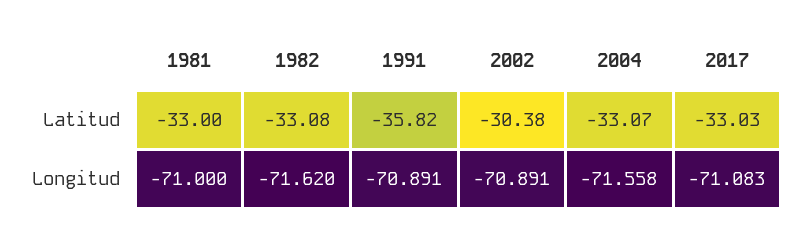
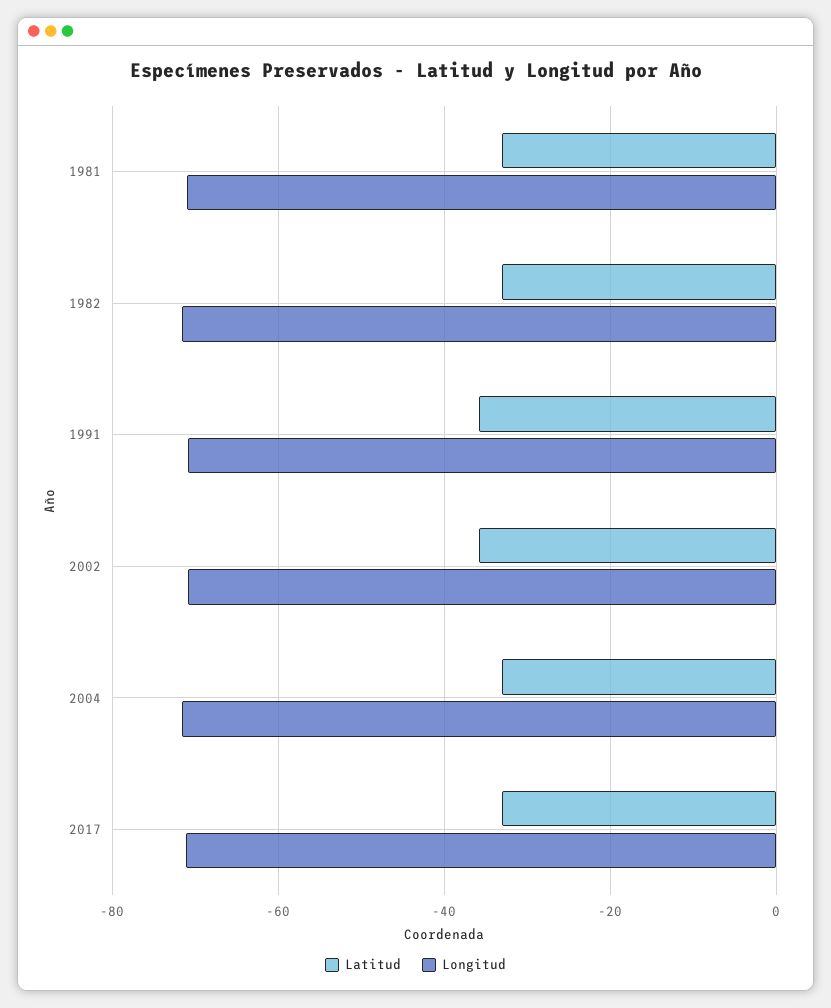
Latitud, 2002: -30.38 -> -36

